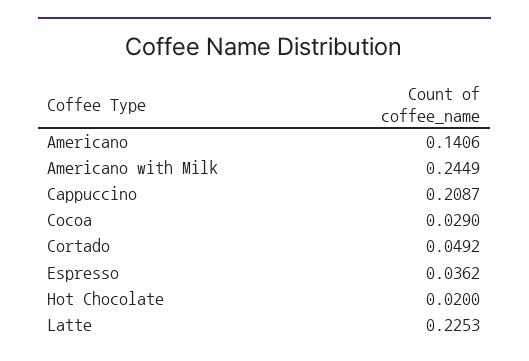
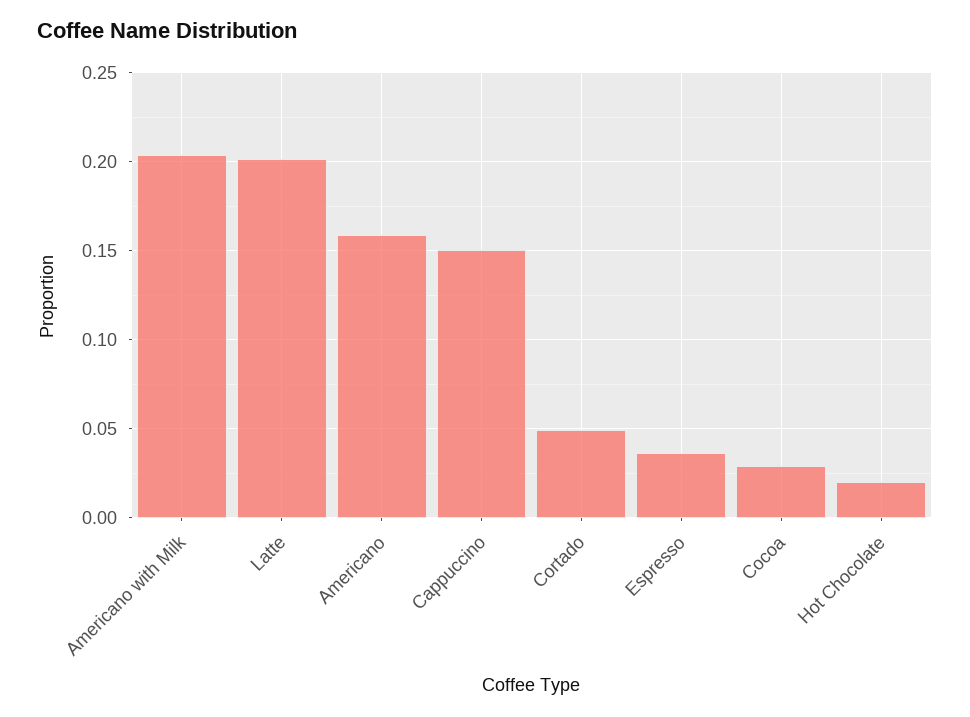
Americano: 0.1406 -> 0.16
Americano with Milk: 0.2449 -> 0.205
Cappuccino: 0.2087 -> 0.15
Latte: 0.2253 -> 0.2

